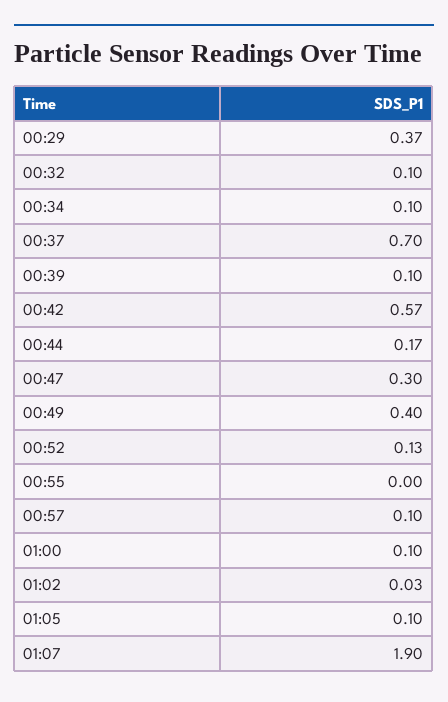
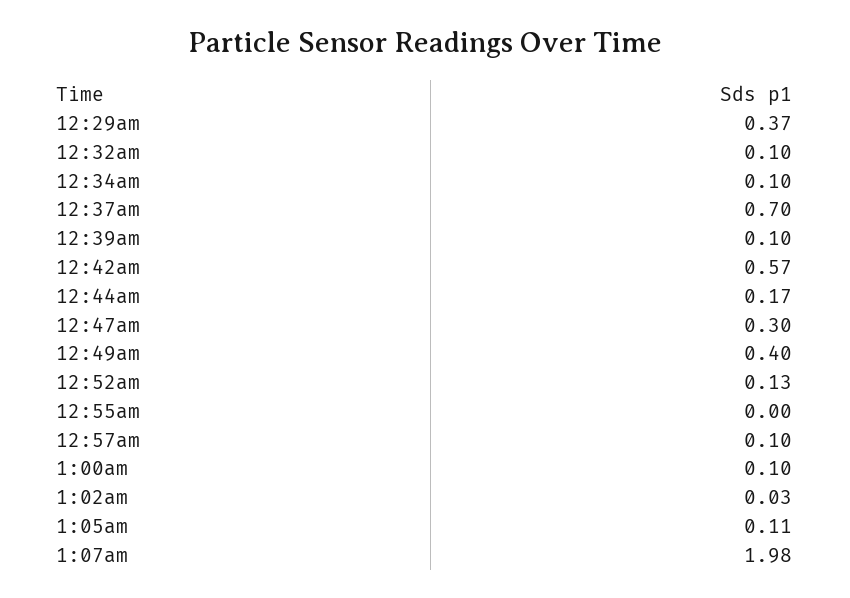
01:05: 0.1 -> 0.11
01:07: 1.9 -> 1.98

